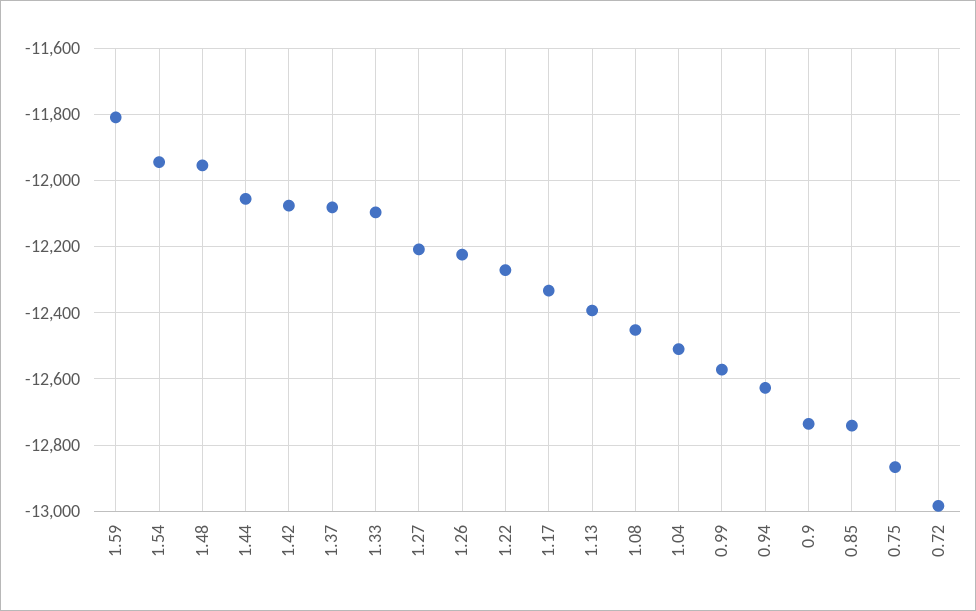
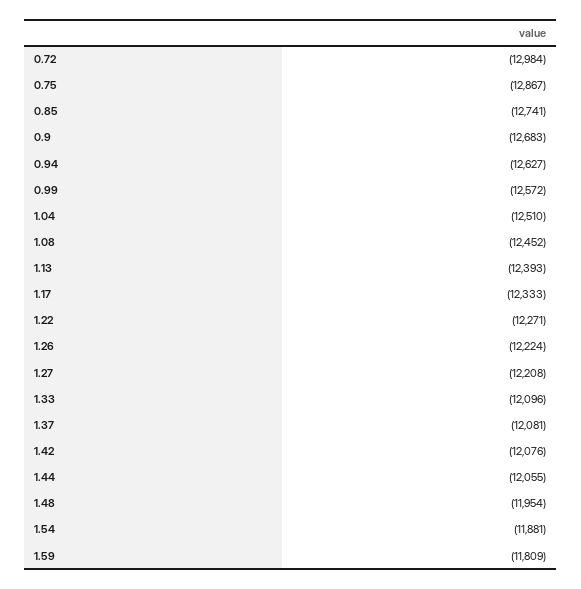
1.54: -11940 -> -11881
0.9: -12740 -> -12683

